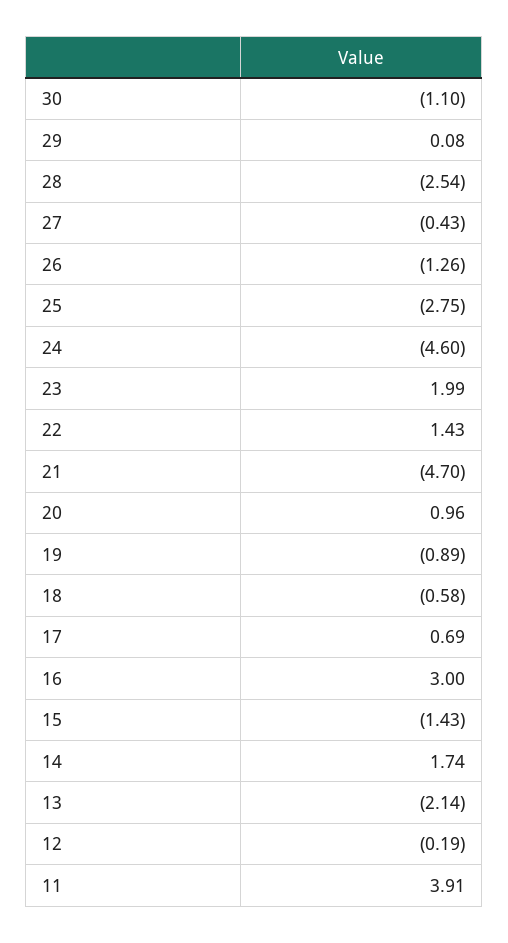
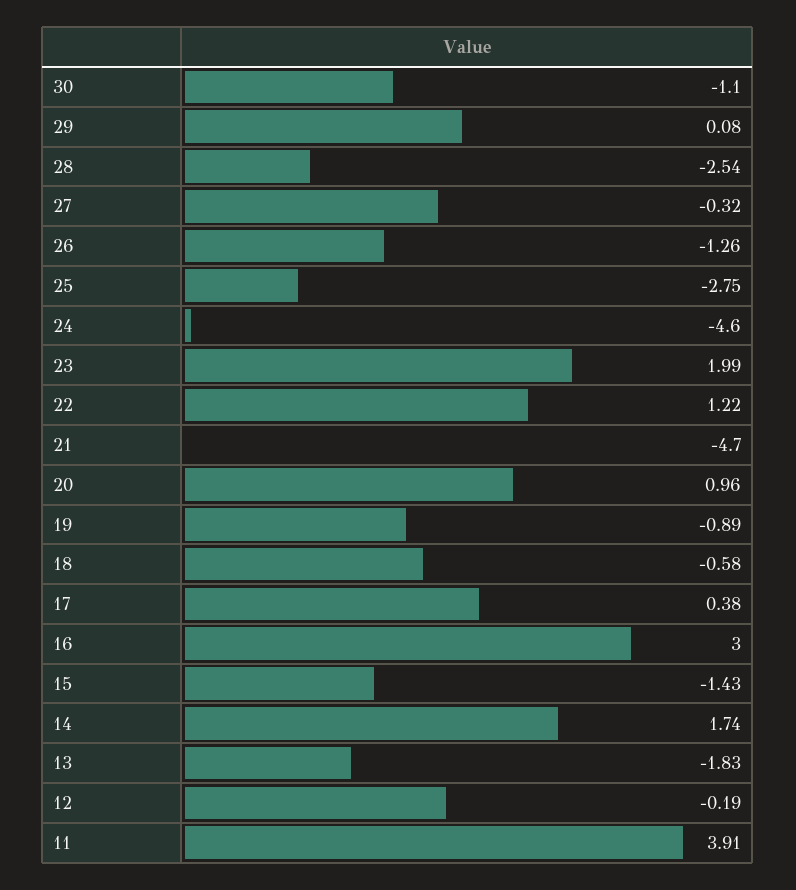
27: -0.43 -> -0.32
22: 1.43 -> 1.22
17: 0.69 -> 0.38
13: -2.14 -> -1.83

